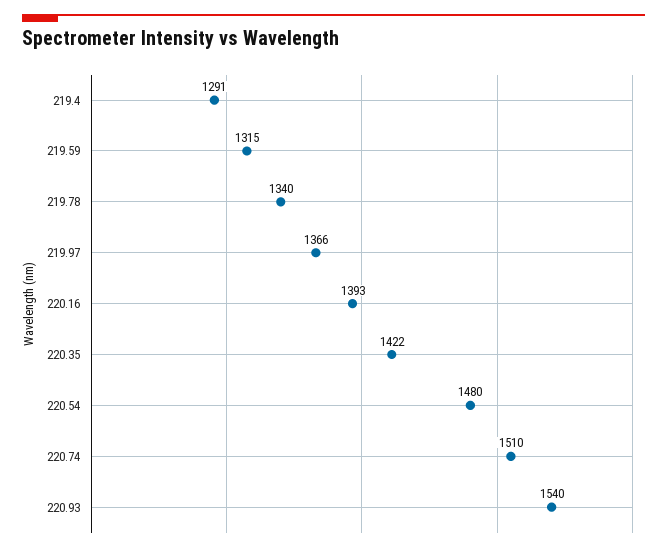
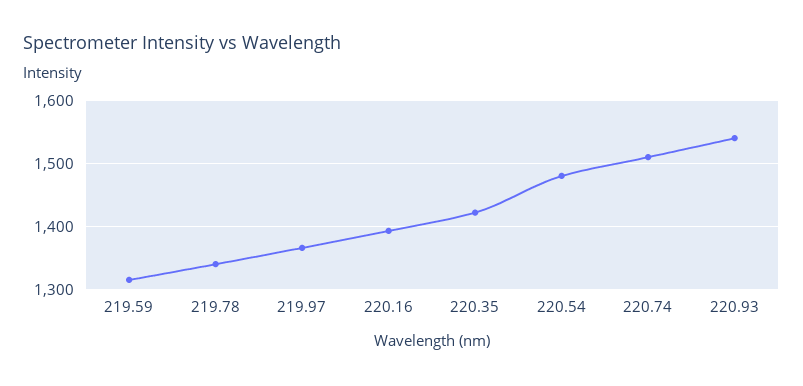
219.4: 1291 -> none

